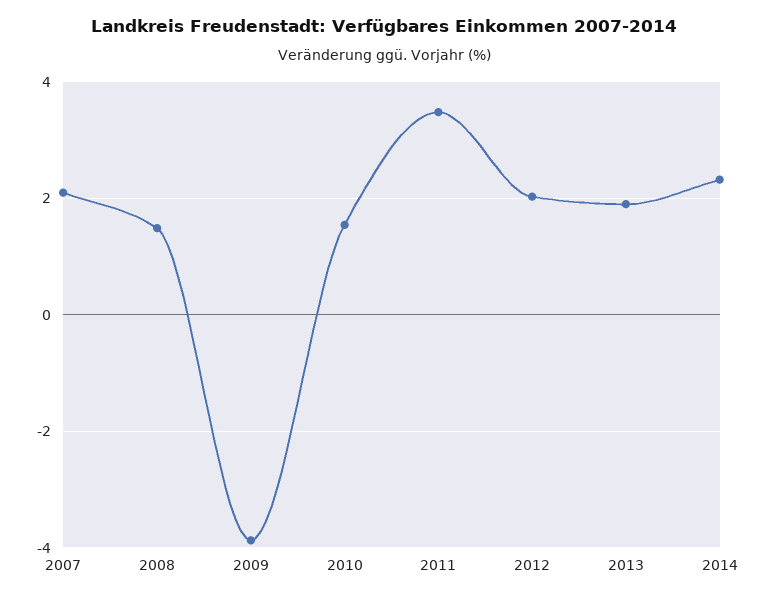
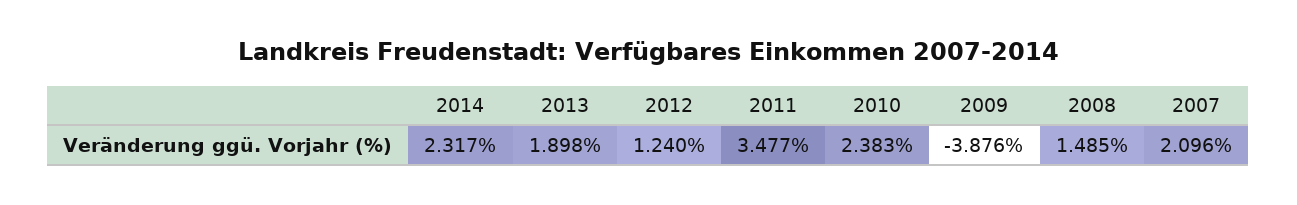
2010: 1.6 -> 2.383
2012: 2 -> 1.24

